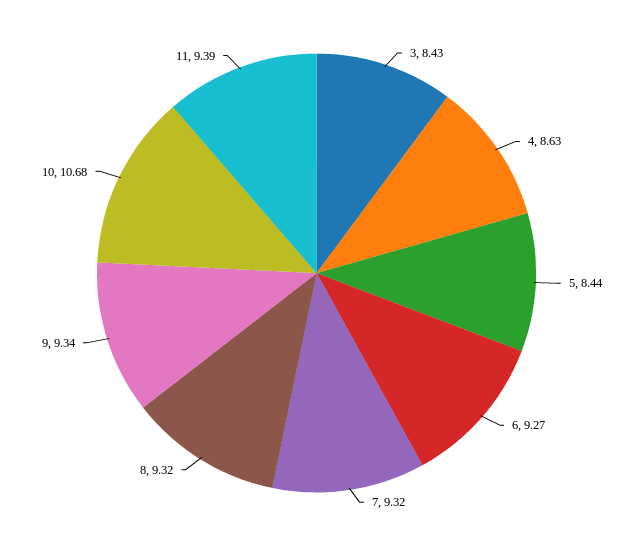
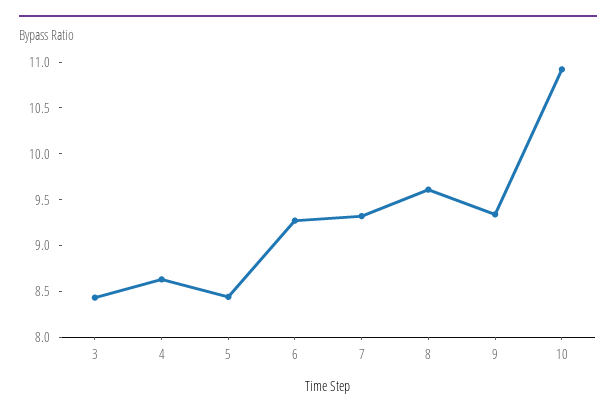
8: 9.32 -> 9.6
10: 10.68 -> 10.9
11: 9.39 -> none

